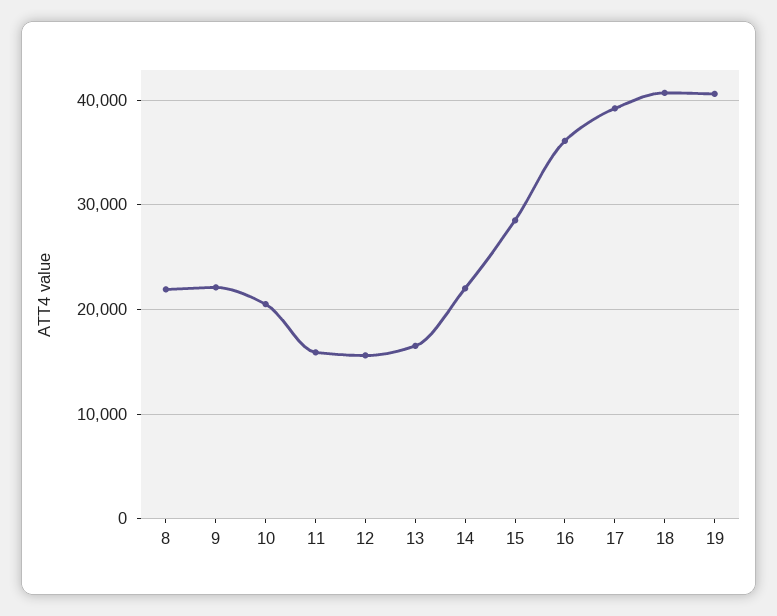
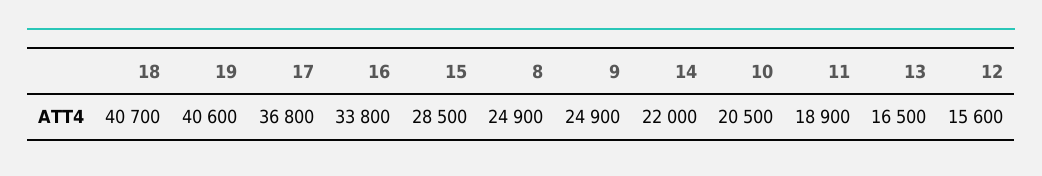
8: 22000 -> 24900
9: 22000 -> 24900
11: 16000 -> 18900
16: 36000 -> 33800
17: 39000 -> 36800

